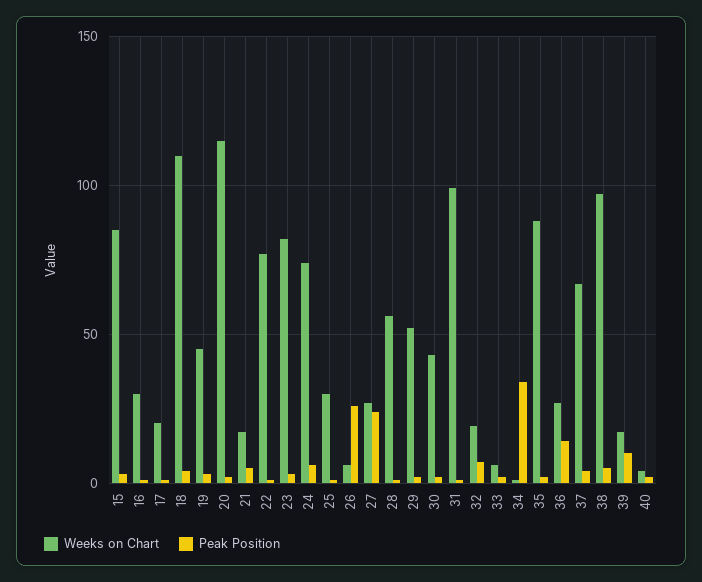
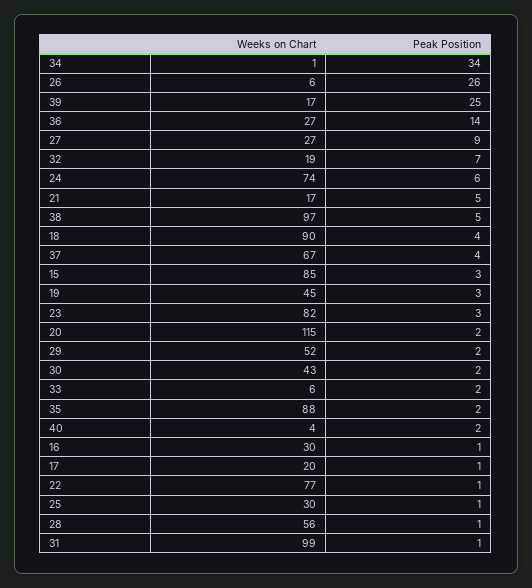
Weeks on Chart, 18: 110 -> 90
Peak Position, 27: 25 -> 9
Peak Position, 39: 10 -> 25

